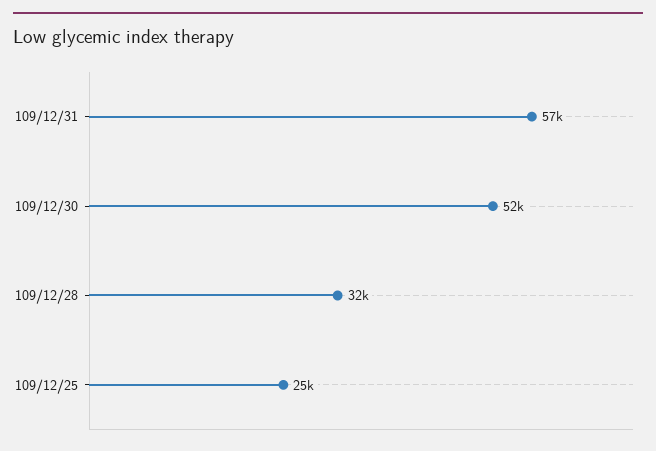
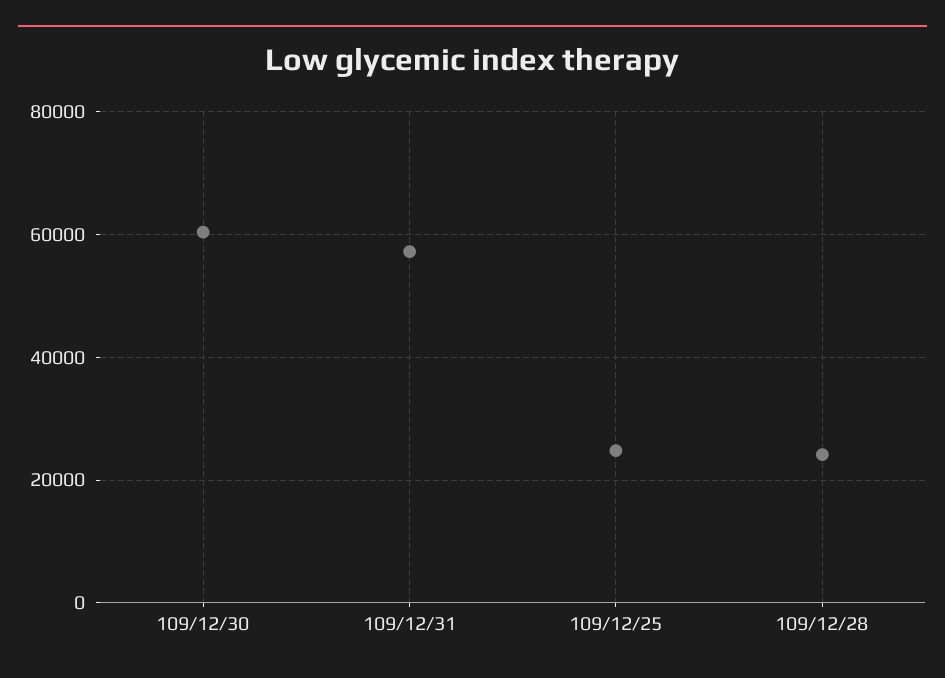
109/12/30: 52000 -> 60000
109/12/28: 32000 -> 24000

